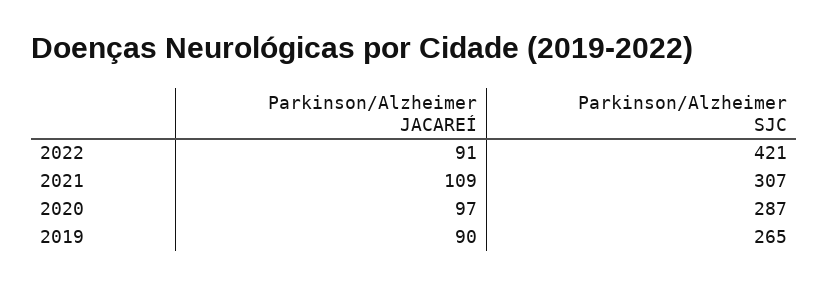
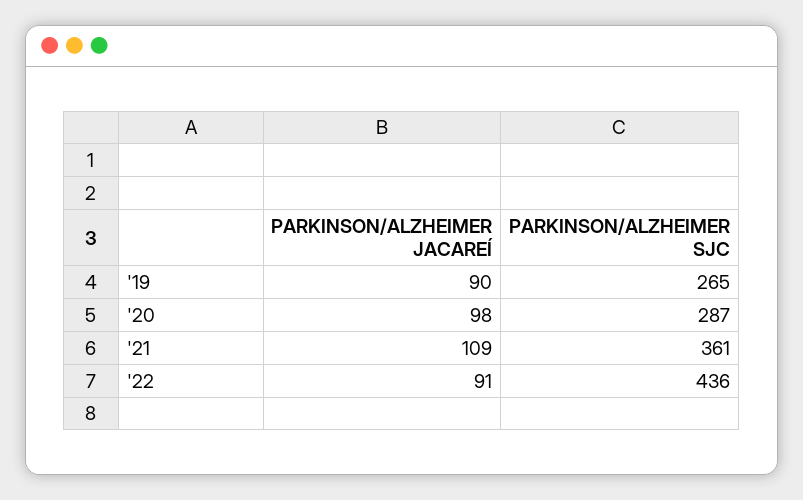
Parkinson/Alzheimer SJC, 2022: 421 -> 436
Parkinson/Alzheimer SJC, 2021: 307 -> 361
Parkinson/Alzheimer JACAREÍ, 2020: 97 -> 98

